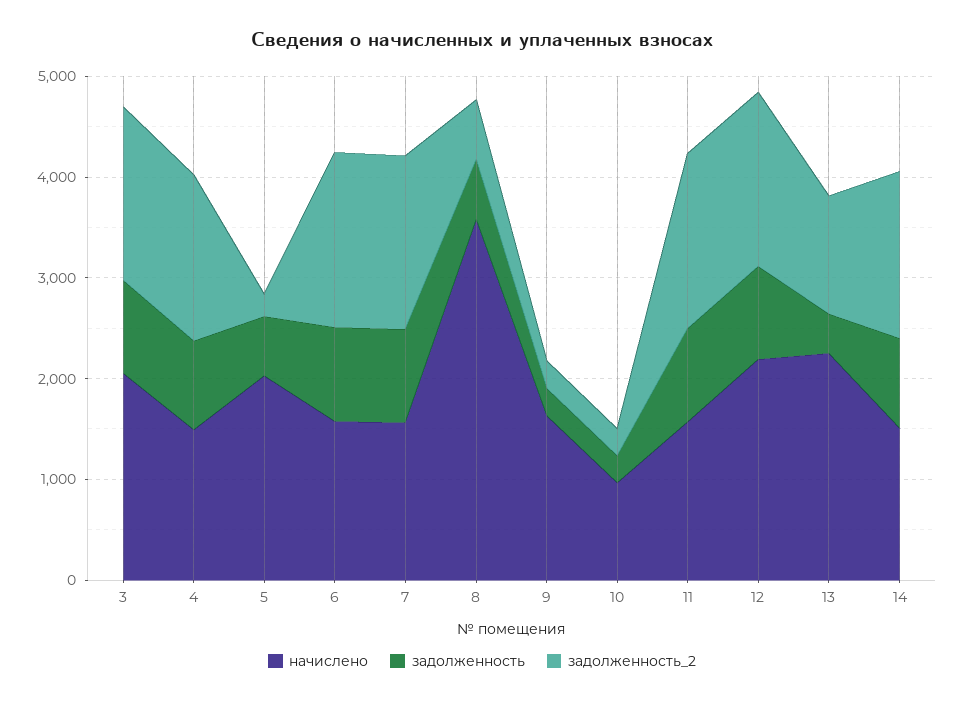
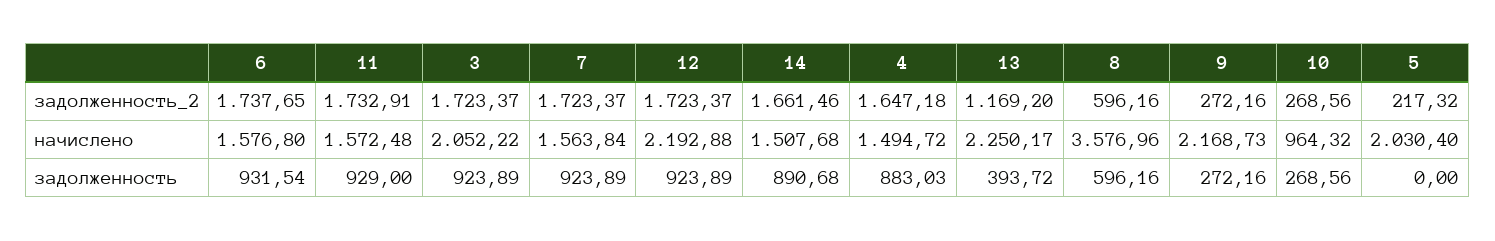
задолженность, 5: 600 -> 0
начислено, 9: 1600 -> 2168.73

